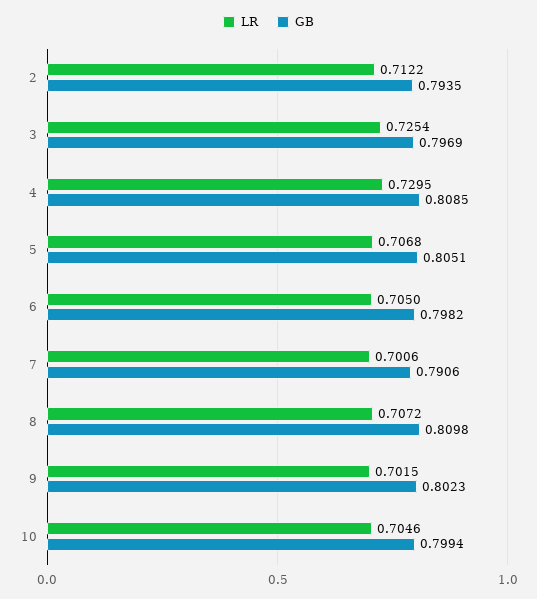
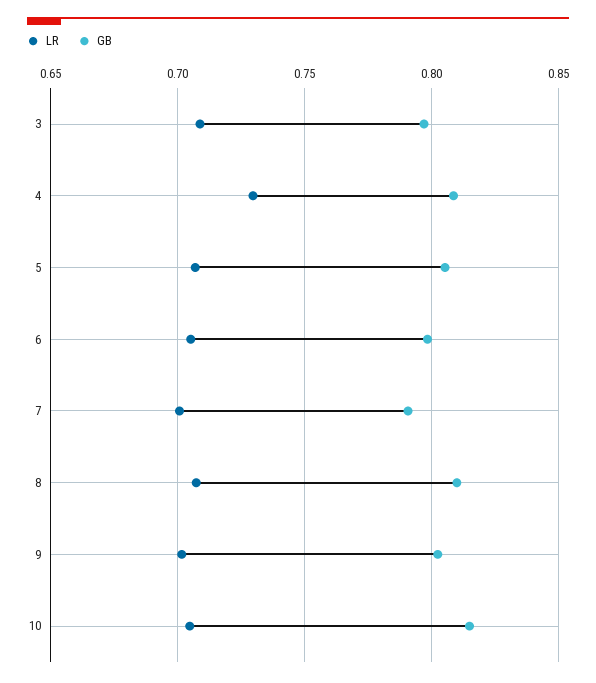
LR, 2: 0.7122 -> none
GB, 2: 0.7935 -> none
LR, 3: 0.7254 -> 0.71
GB, 10: 0.7994 -> 0.815

